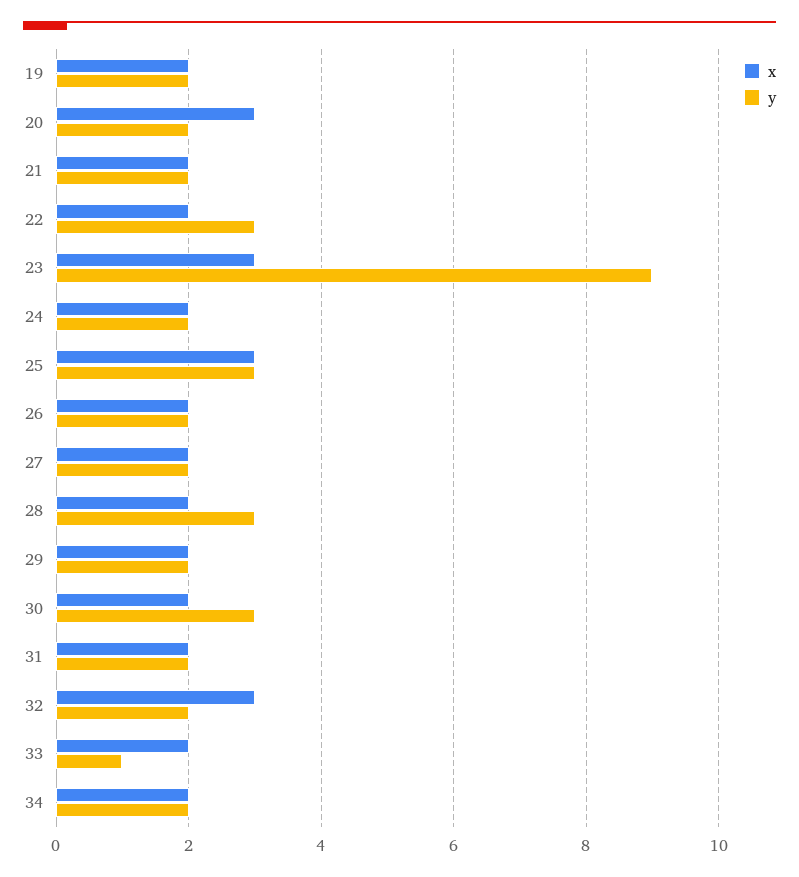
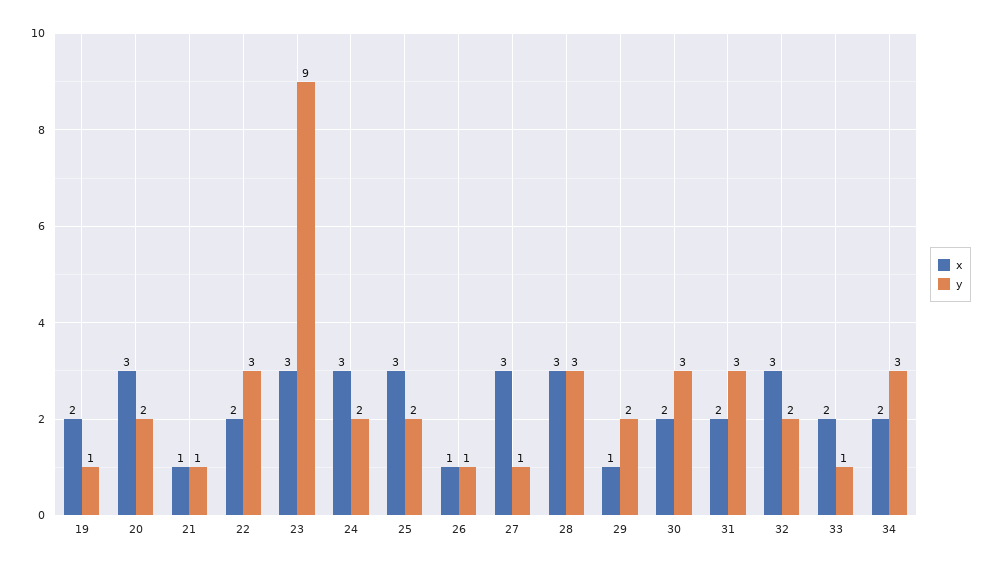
y, 19: 2 -> 1
x, 21: 2 -> 1
y, 21: 2 -> 1
x, 24: 2 -> 3
y, 25: 3 -> 2
x, 26: 2 -> 1
y, 26: 2 -> 1
x, 27: 2 -> 3
y, 27: 2 -> 1
x, 28: 2 -> 3
x, 29: 2 -> 1
y, 31: 2 -> 3
y, 34: 2 -> 3

